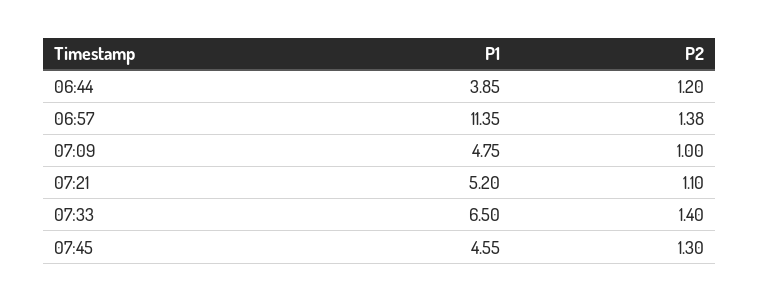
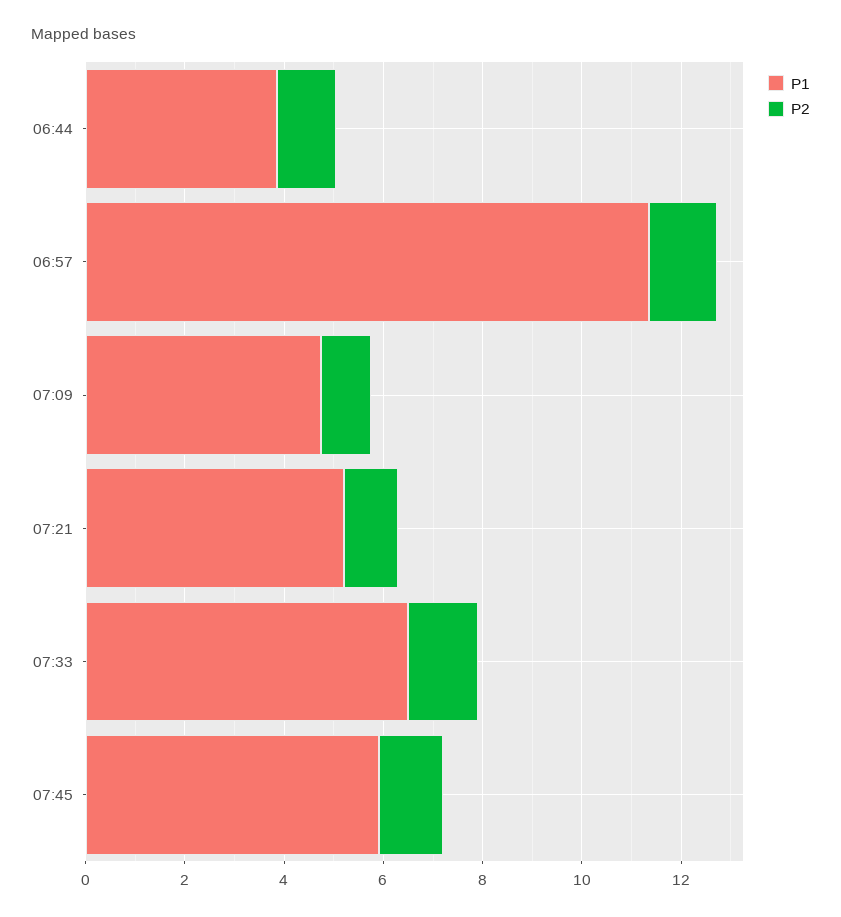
P1, 07:45: 4.55 -> 6

